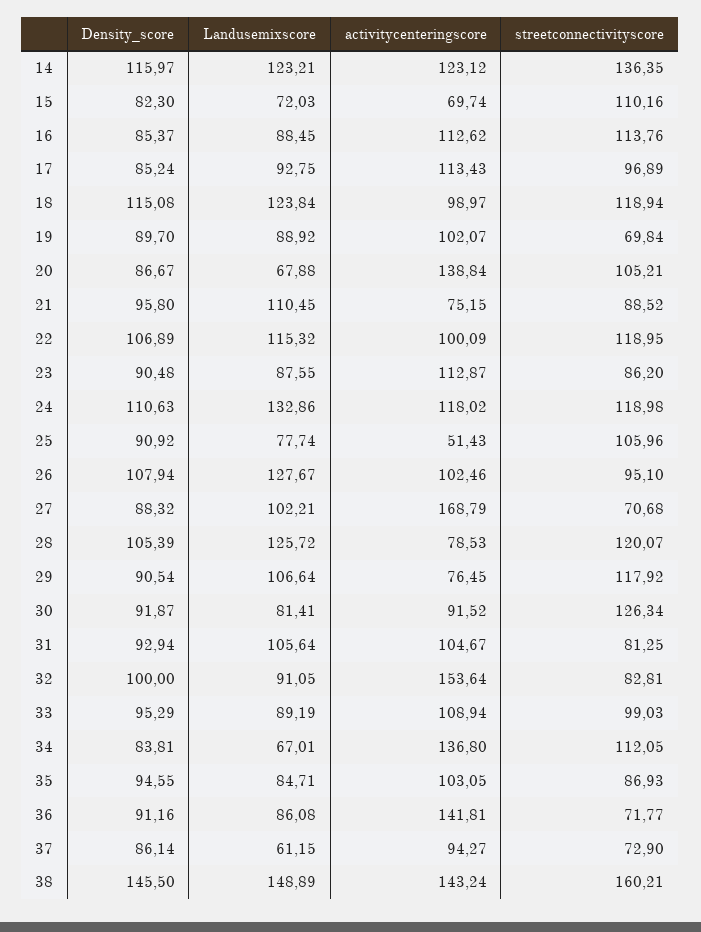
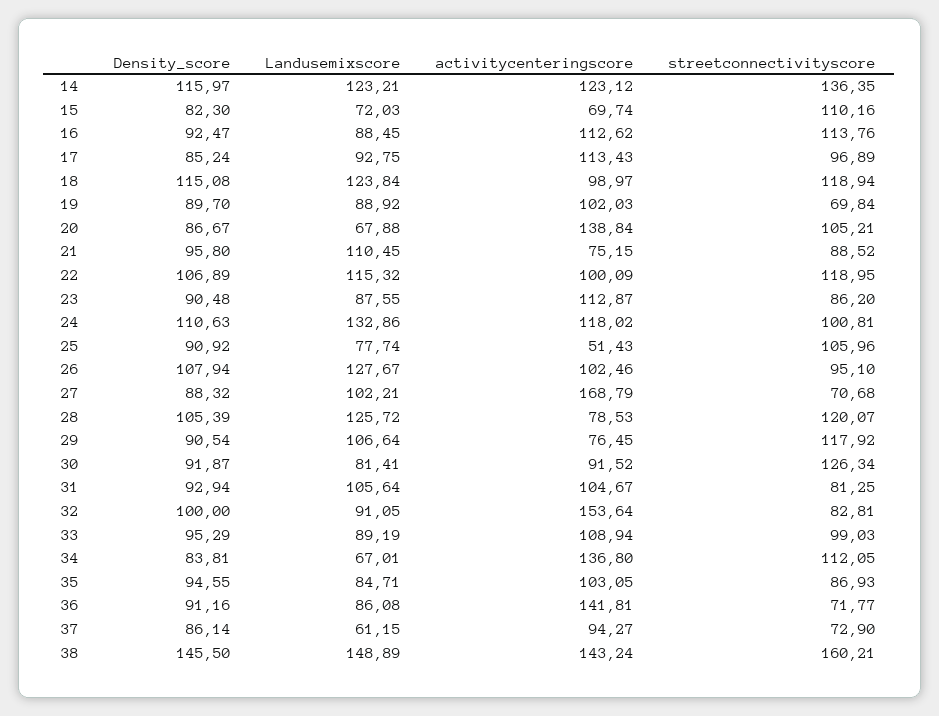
Density_score, 16: 85.37 -> 92.47
activitycenteringscore, 19: 102.07 -> 102.03
streetconnectivityscore, 24: 118.98 -> 100.81

